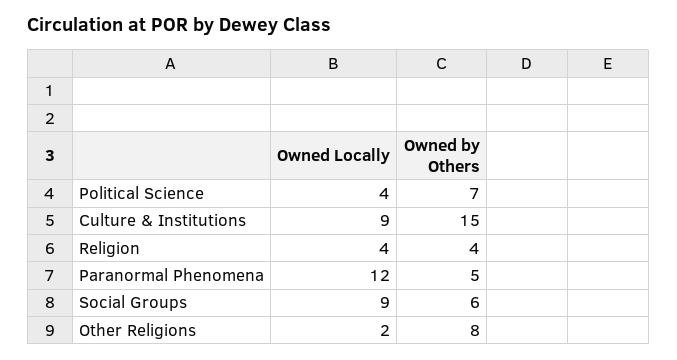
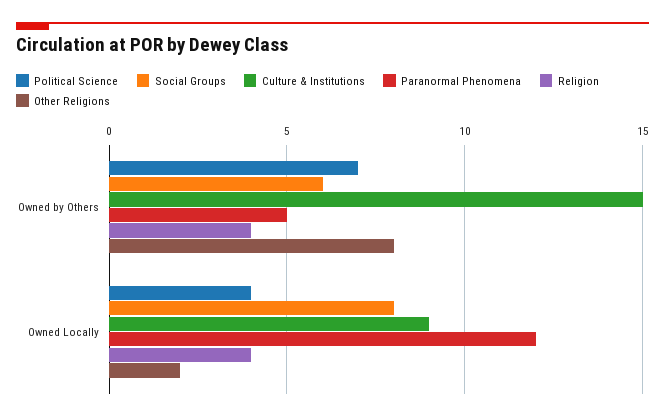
Social Groups, Owned Locally: 9 -> 8

